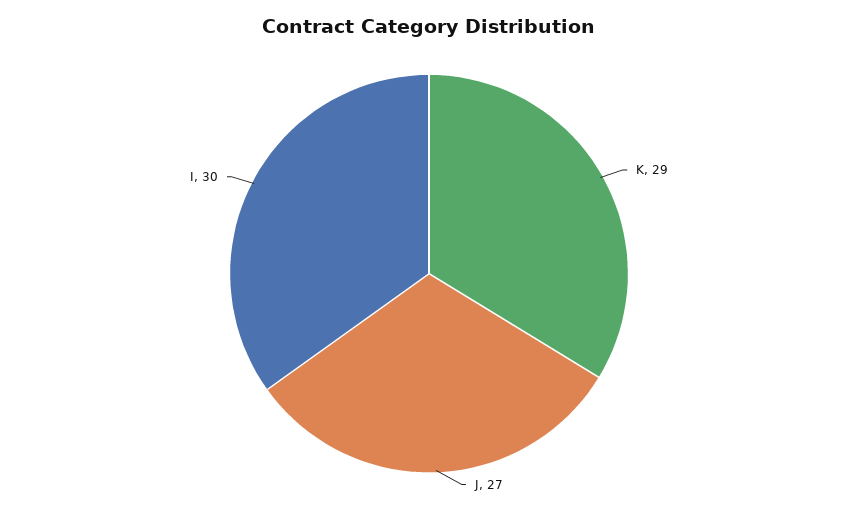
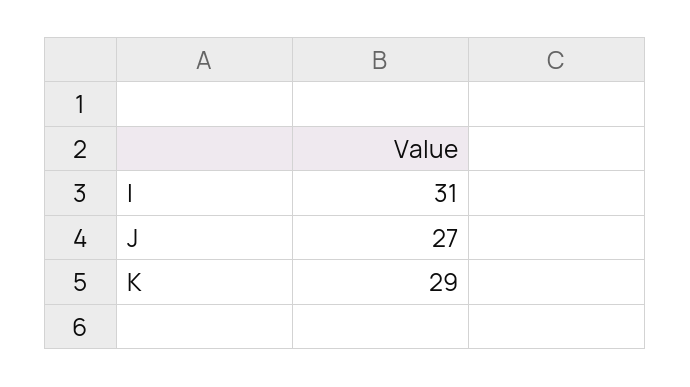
I: 30 -> 31

